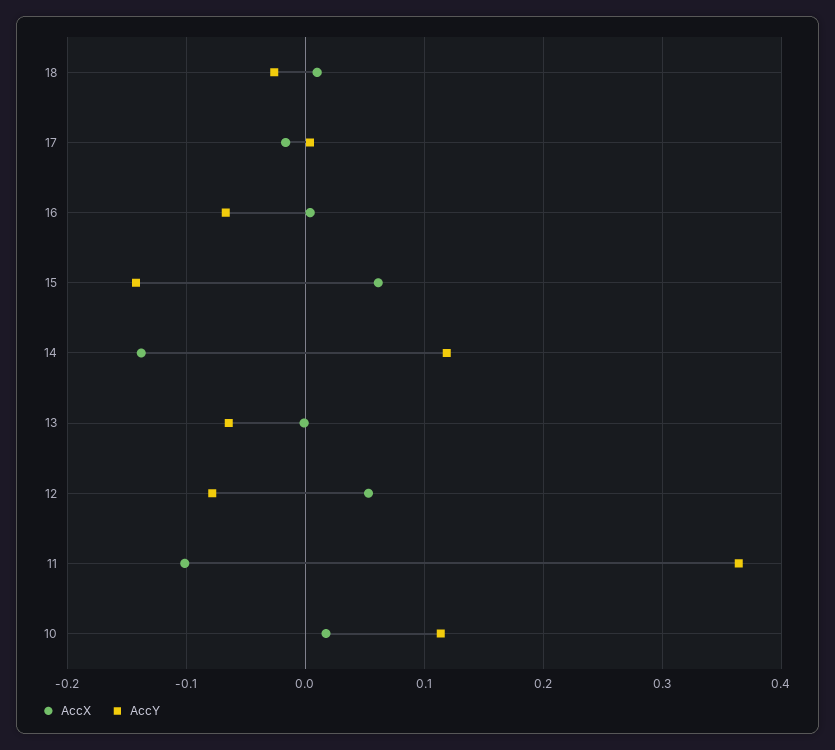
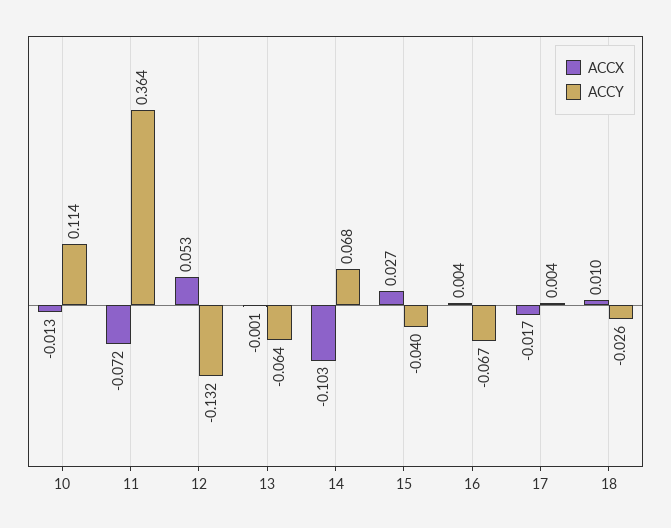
AccX, 15: 0.06 -> 0.027
AccY, 15: -0.14 -> -0.04
AccX, 14: -0.14 -> -0.103
AccY, 14: 0.12 -> 0.068
AccY, 12: -0.08 -> -0.132
AccX, 11: -0.1 -> -0.072
AccX, 10: 0.02 -> -0.013

